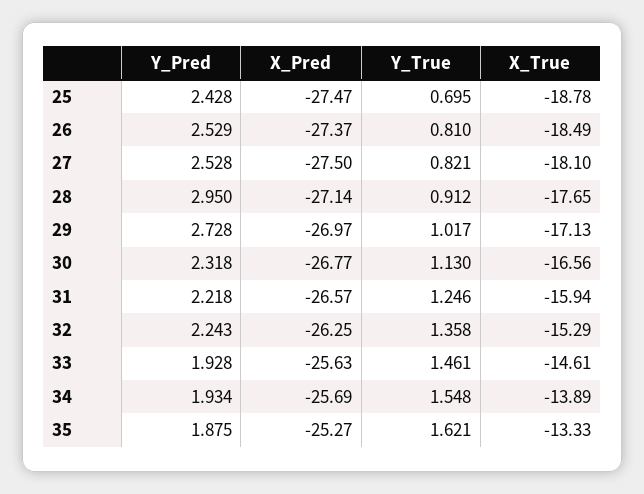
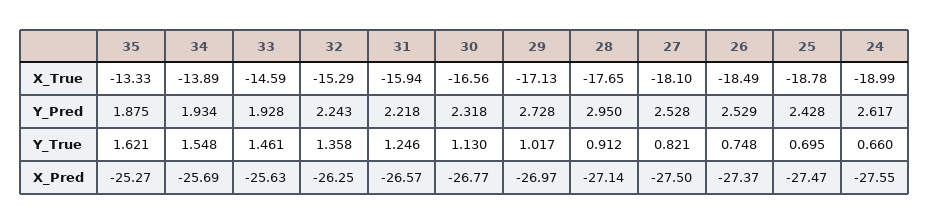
Y_True, 26: 0.81 -> 0.748
X_True, 33: -14.61 -> -14.59
X_True, 24: none -> -18.99
Y_Pred, 24: none -> 2.617
Y_True, 24: none -> 0.66
X_Pred, 24: none -> -27.55

